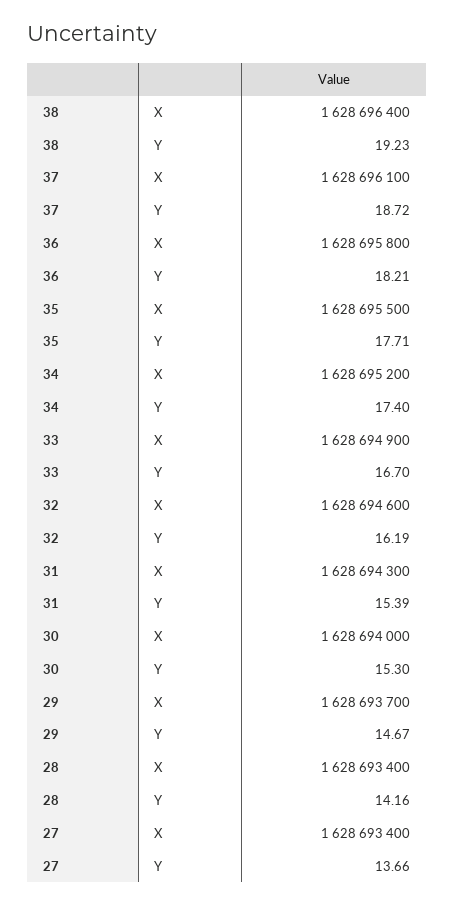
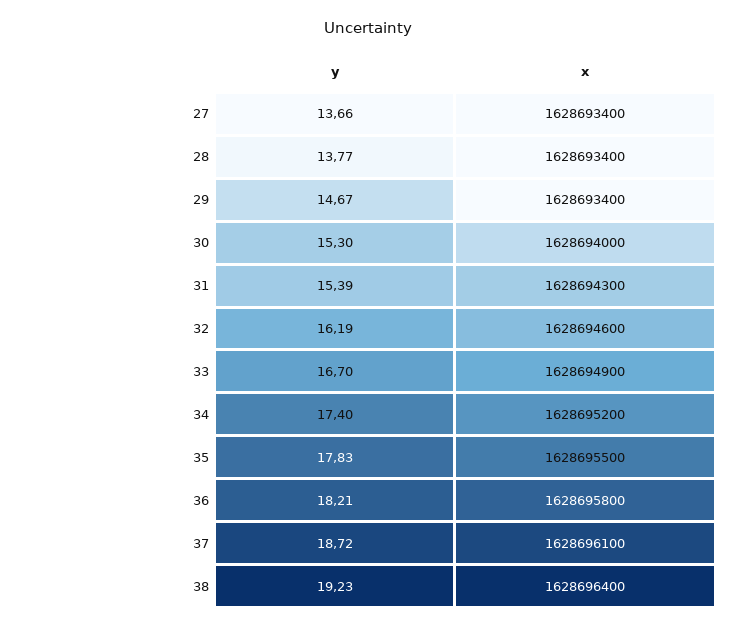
35, Y: 17.71 -> 17.83
29, X: 1628693700 -> 1628693400
28, Y: 14.16 -> 13.77

